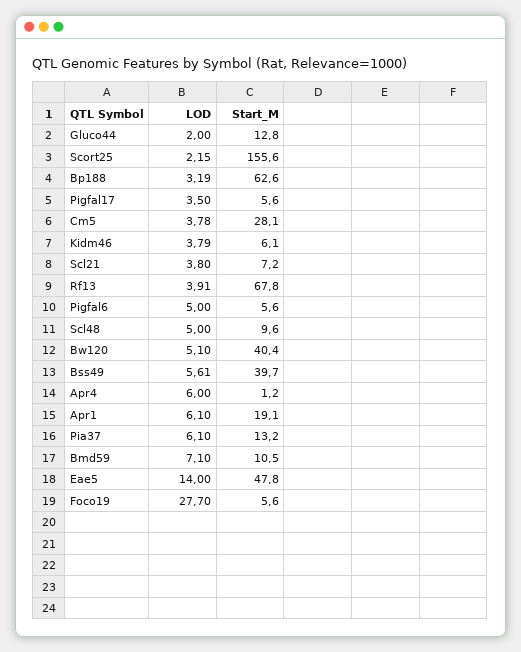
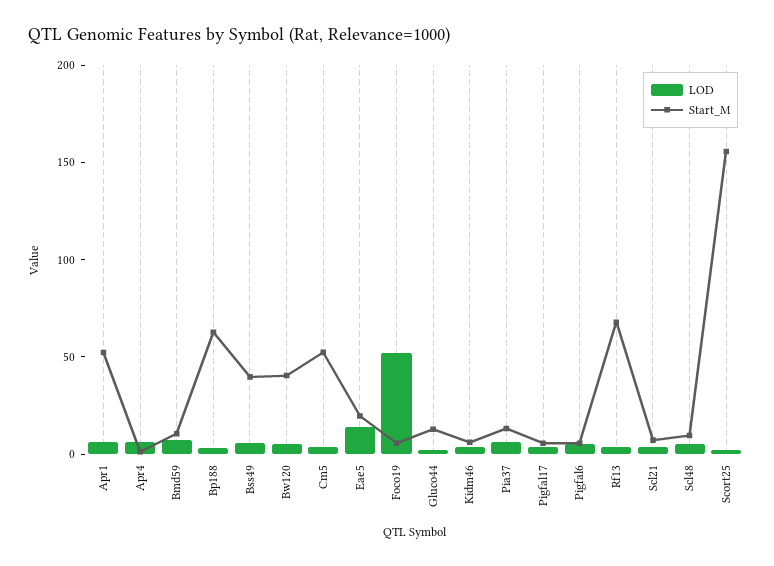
Start_M, Cm5: 28.1 -> 50
Start_M, Apr1: 19.1 -> 50
Start_M, Eae5: 47.8 -> 20
LOD, Foco19: 27.7 -> 50

